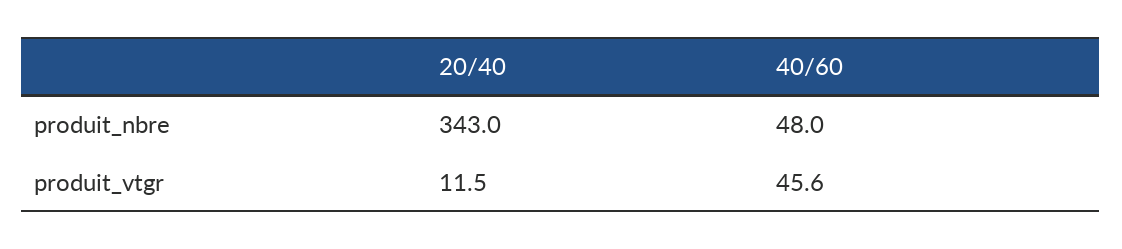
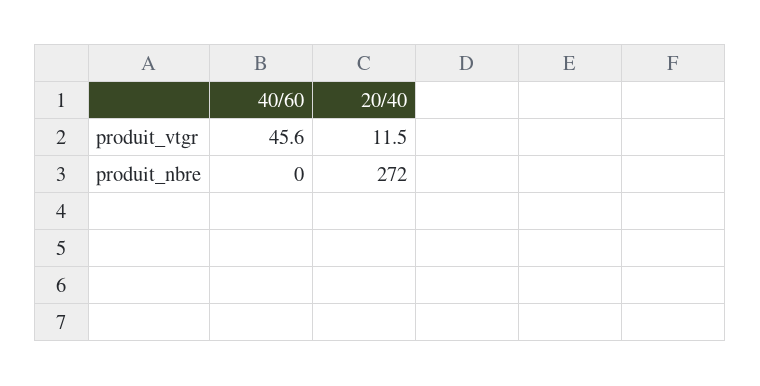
20/40, produit_nbre: 343 -> 272
40/60, produit_nbre: 48 -> 0

